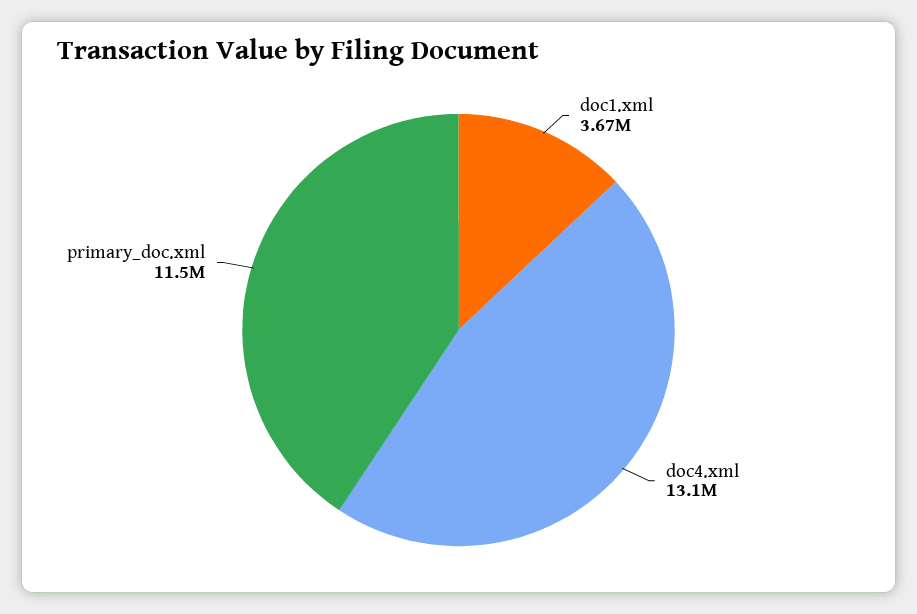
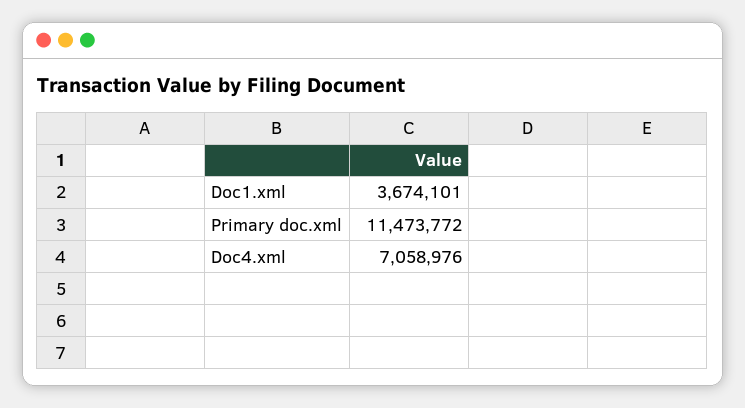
doc4.xml: 13100000 -> 7058976

